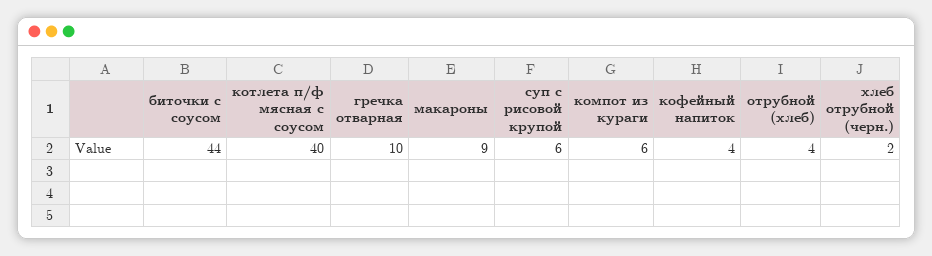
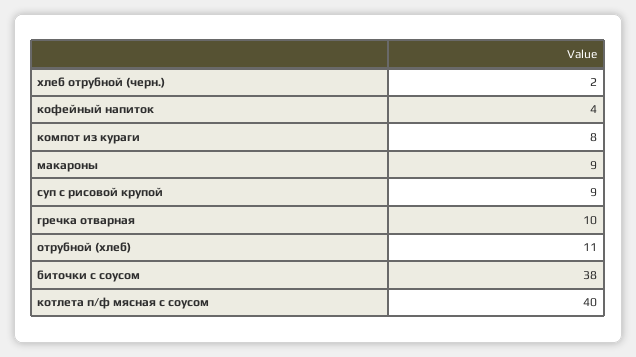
биточки с соусом: 44 -> 38
суп с рисовой крупой: 6 -> 9
компот из кураги: 6 -> 8
отрубной (хлеб): 4 -> 11

